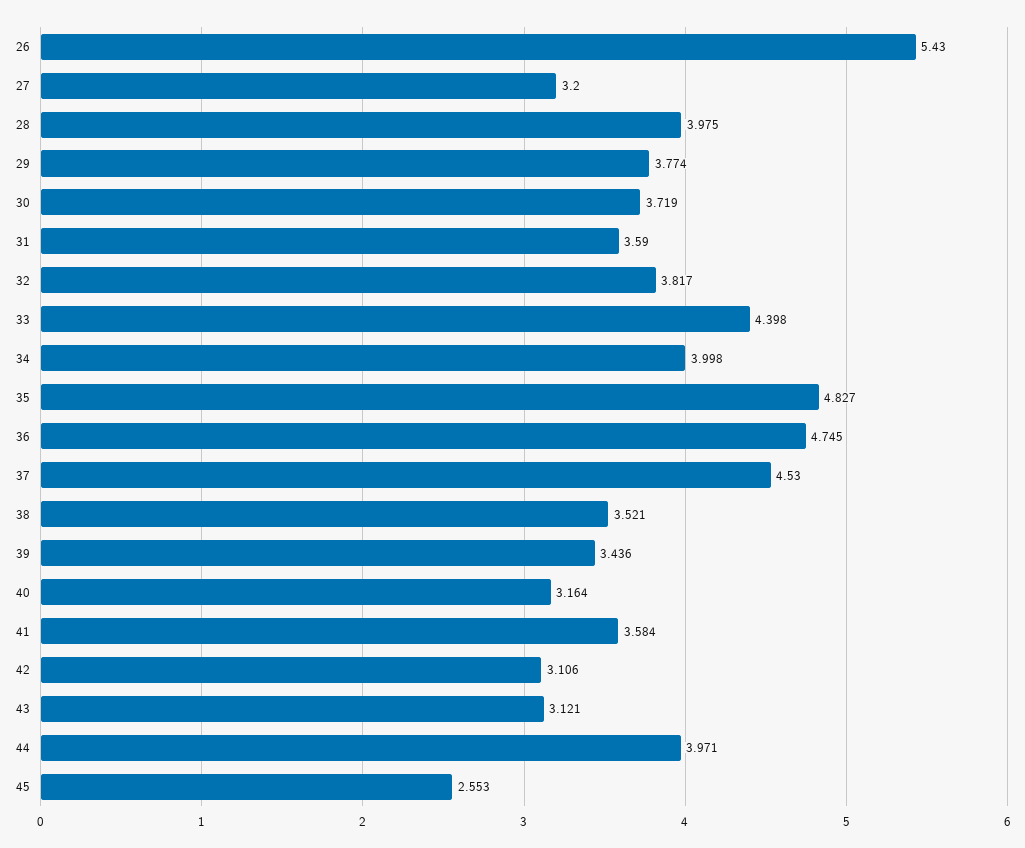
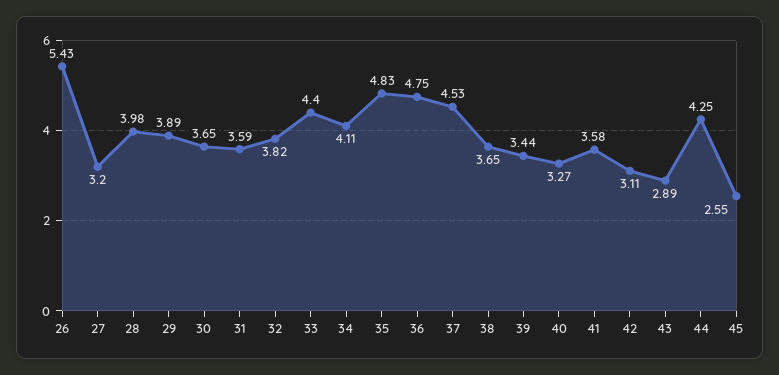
29: 3.774 -> 3.89
30: 3.719 -> 3.65
34: 3.998 -> 4.11
38: 3.521 -> 3.65
40: 3.164 -> 3.27
43: 3.121 -> 2.89
44: 3.971 -> 4.25

